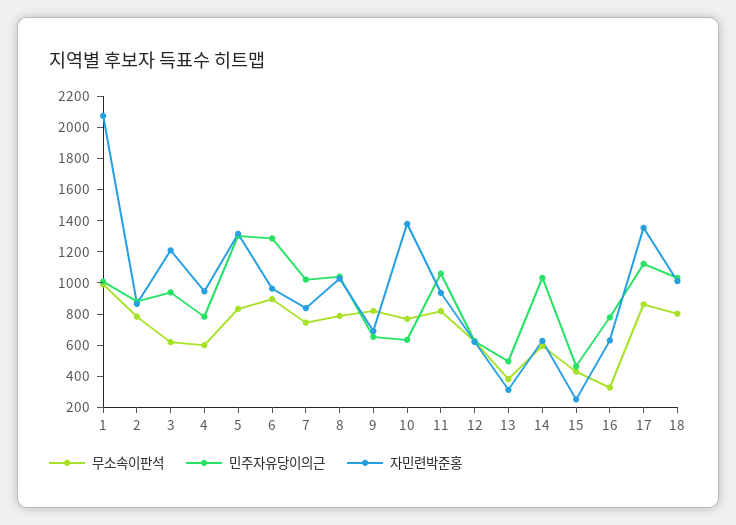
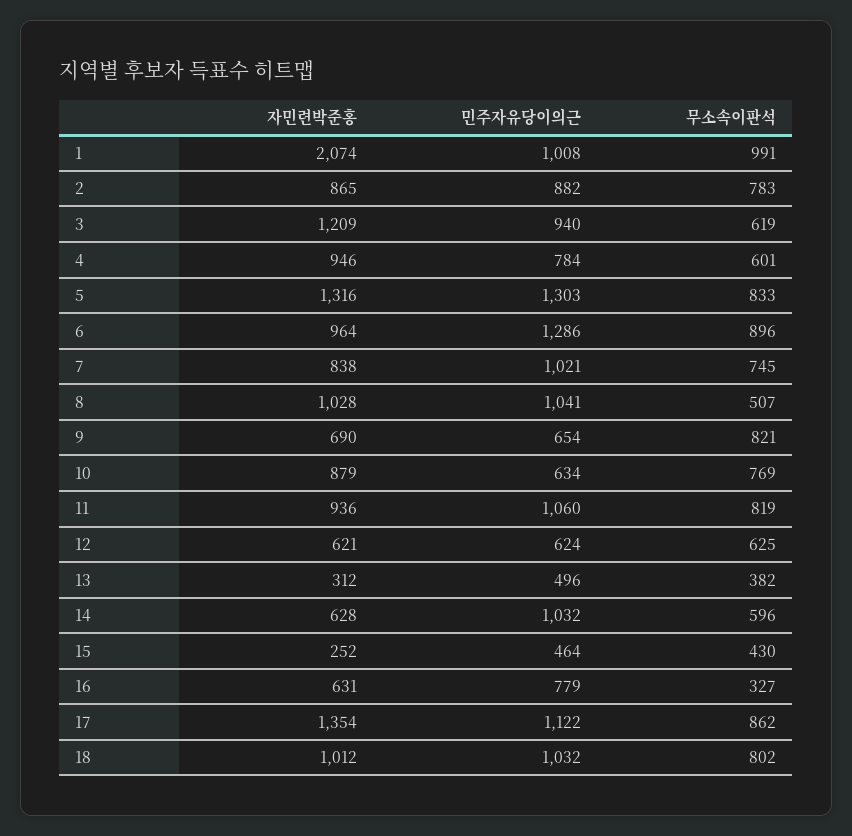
무소속이판석, 8: 800 -> 507
자민련박준홍, 10: 1400 -> 879

